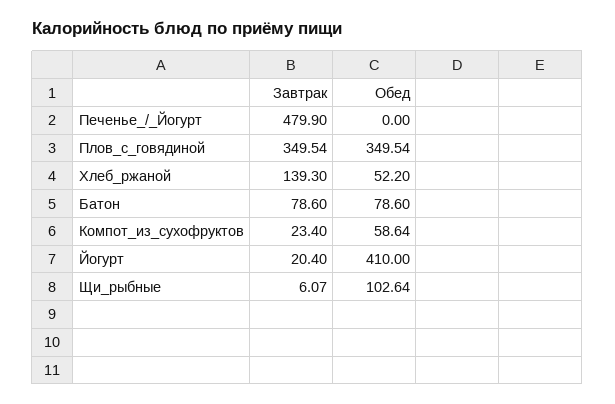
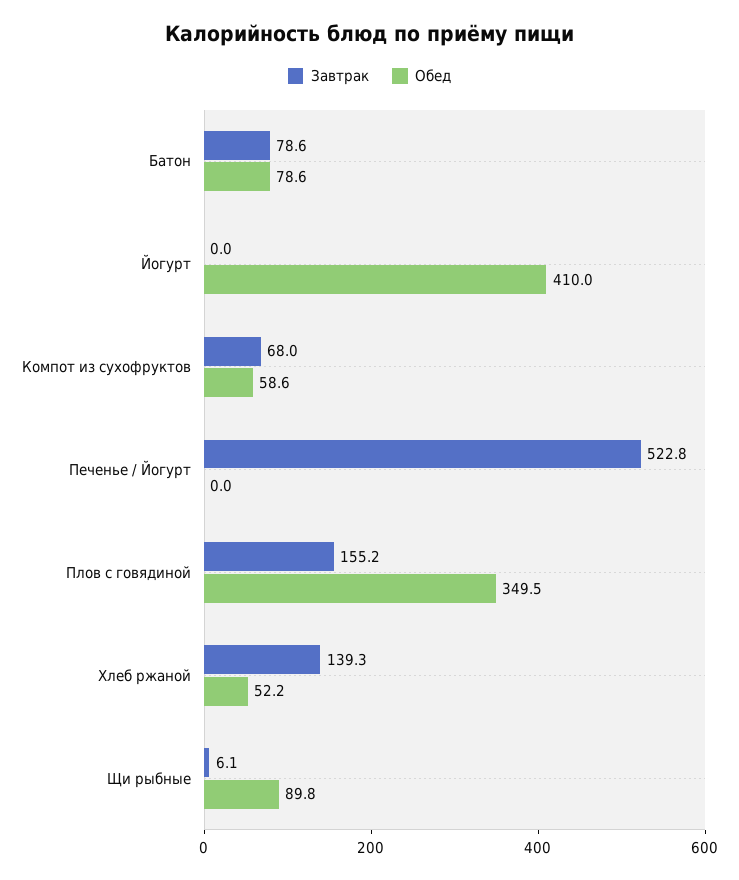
Завтрак, Печенье_/_Йогурт: 479.9 -> 522.8
Завтрак, Плов_с_говядиной: 349.54 -> 155.2
Завтрак, Компот_из_сухофруктов: 23.4 -> 68
Завтрак, Йогурт: 20.4 -> 0
Обед, Щи_рыбные: 102.64 -> 89.8

